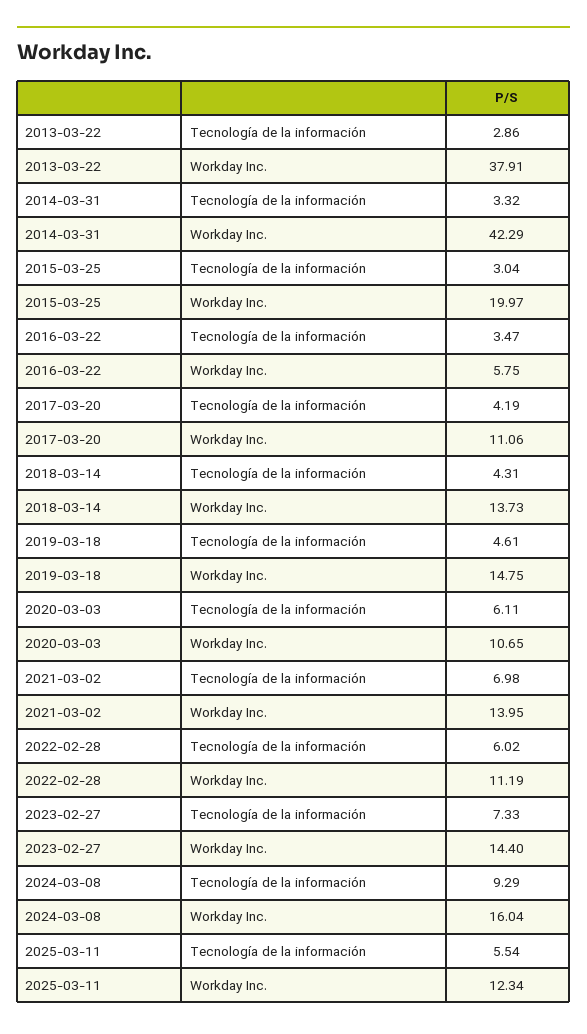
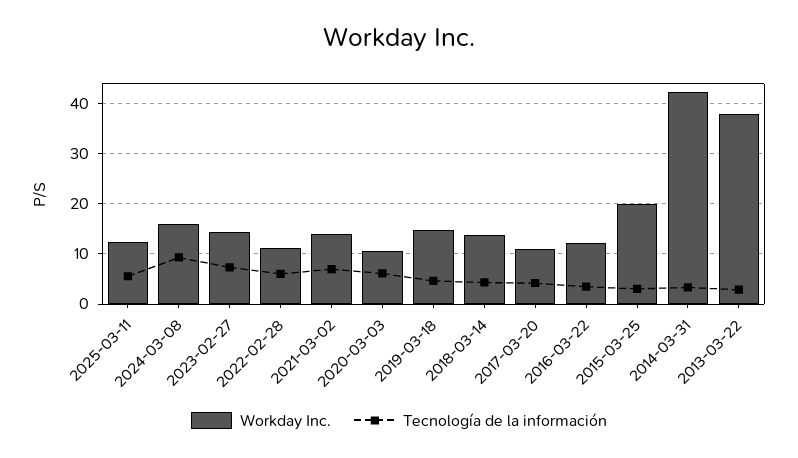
Workday Inc., 2016-03-22: 5.75 -> 12

